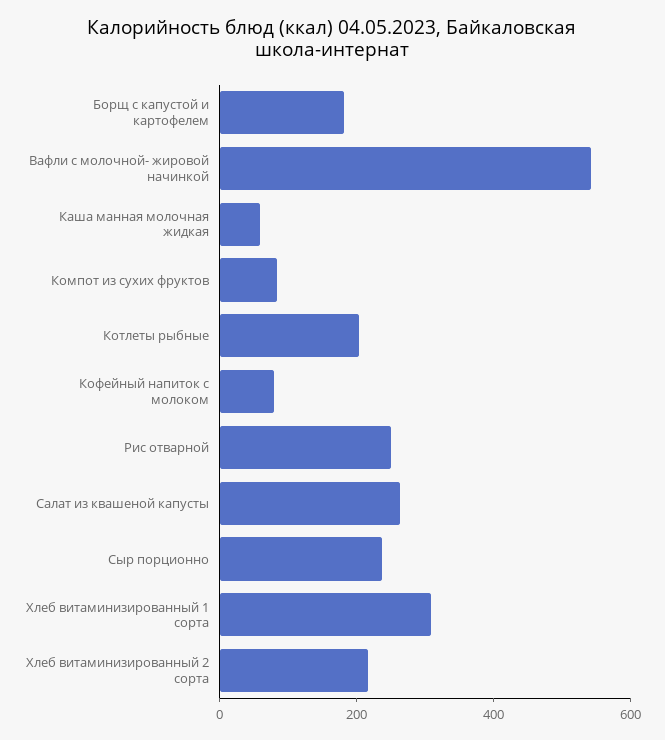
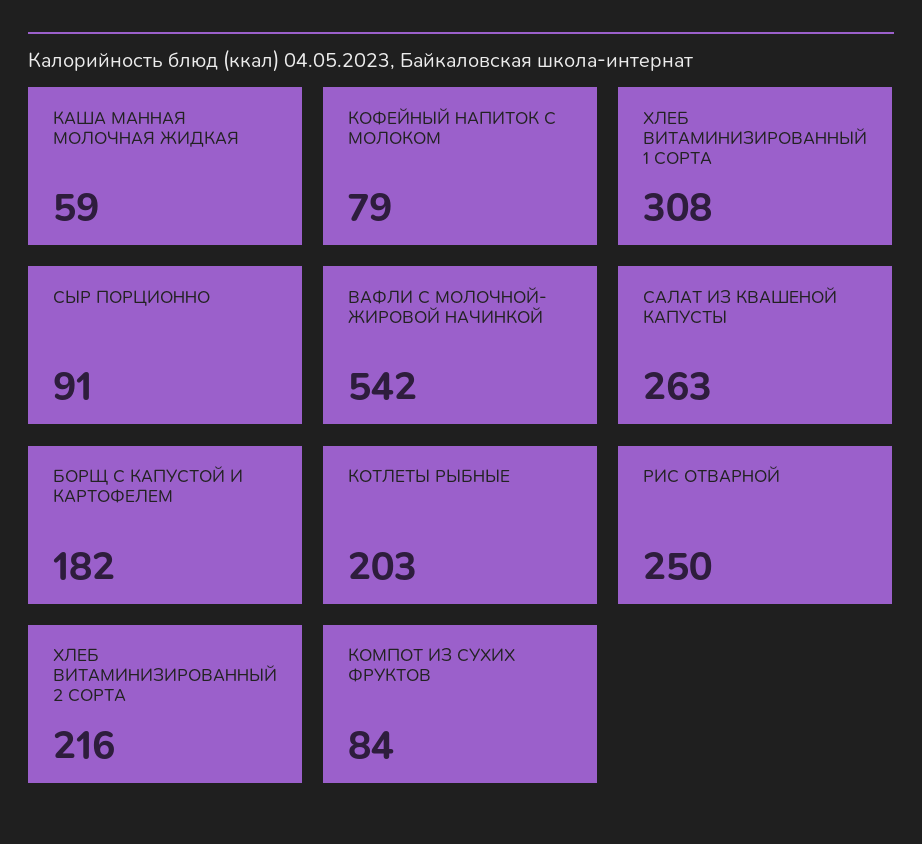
Сыр порционно: 250 -> 91

